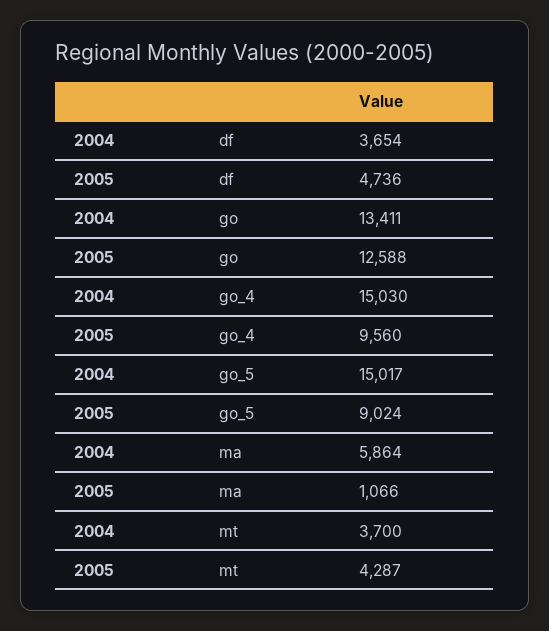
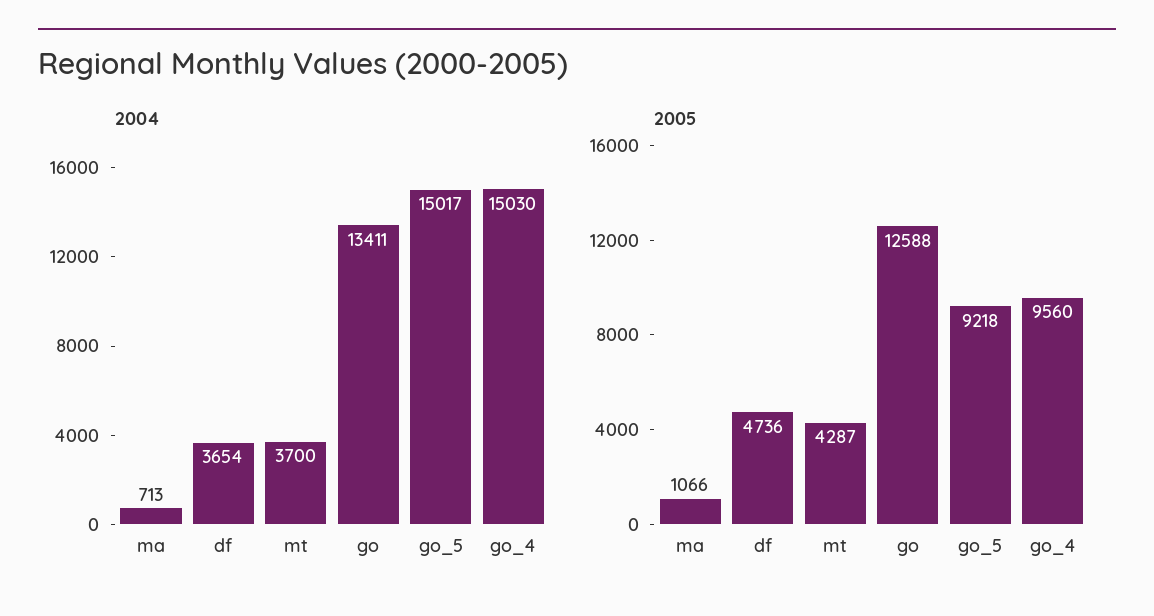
2005, go_5: 9024 -> 9218
2004, ma: 5864 -> 713

